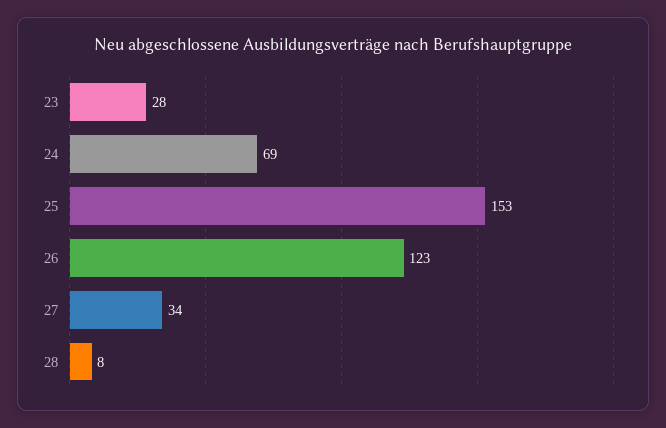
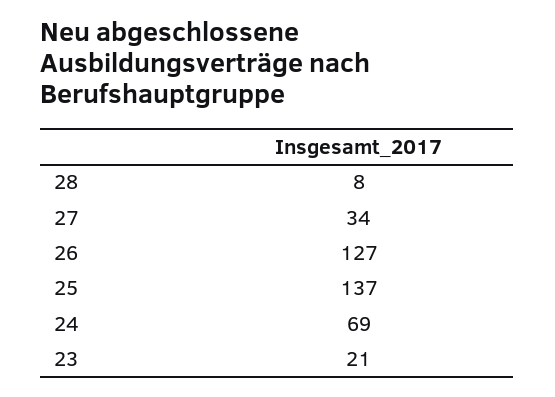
23: 28 -> 21
25: 153 -> 137
26: 123 -> 127

